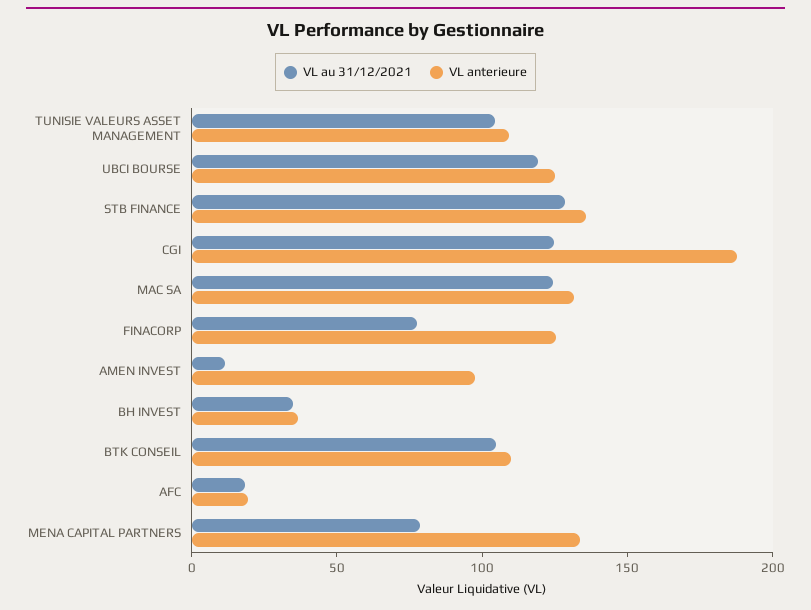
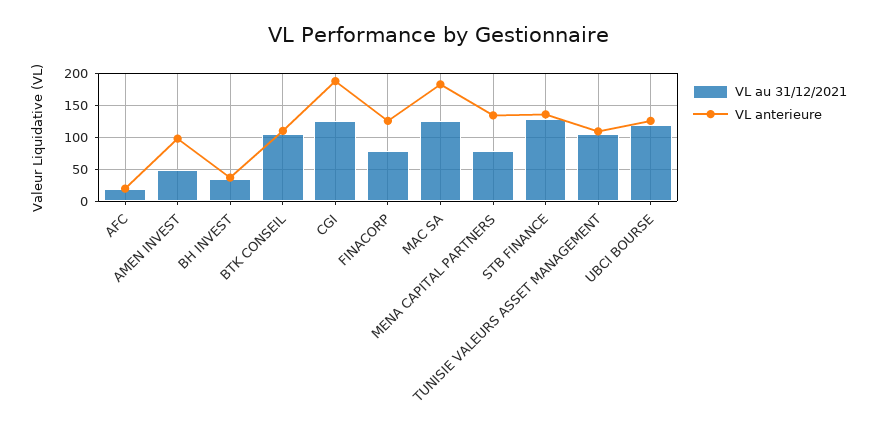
VL anterieure, MAC SA: 130 -> 180
VL au 31/12/2021, AMEN INVEST: 10 -> 50

